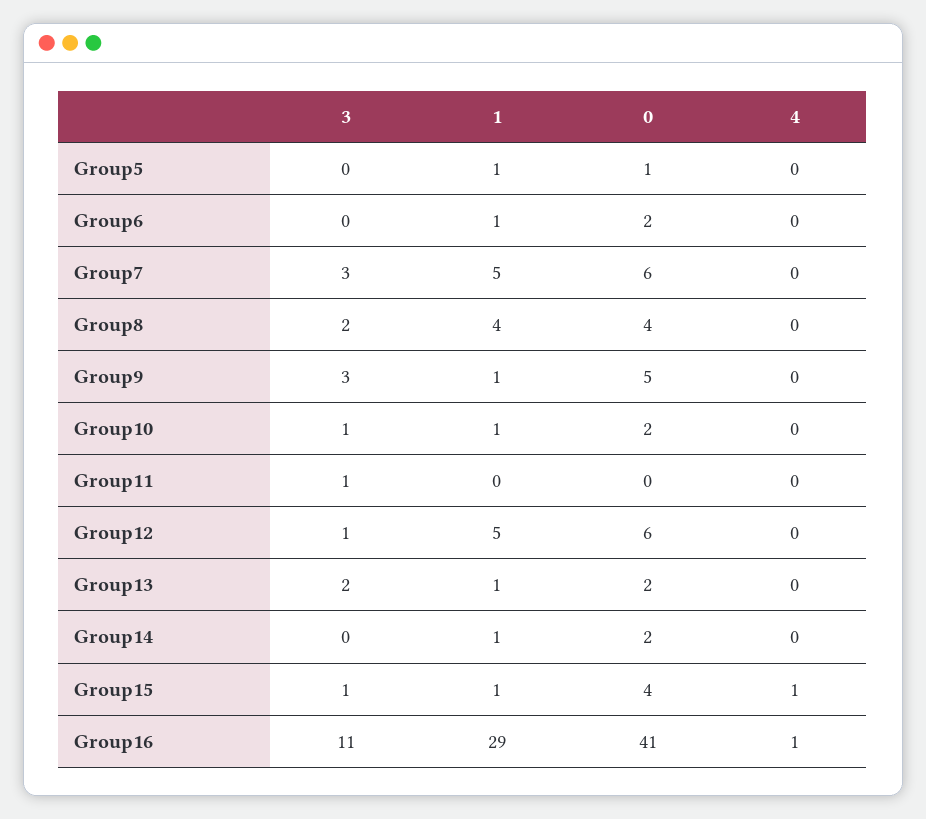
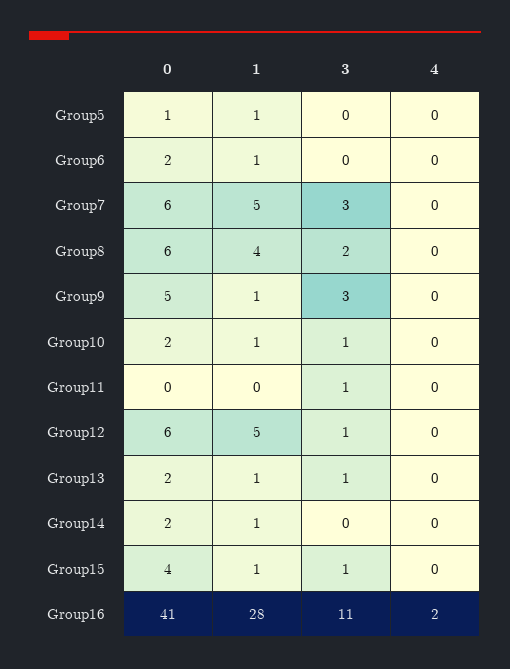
0, Group8: 4 -> 6
3, Group13: 2 -> 1
4, Group15: 1 -> 0
1, Group16: 29 -> 28
4, Group16: 1 -> 2

